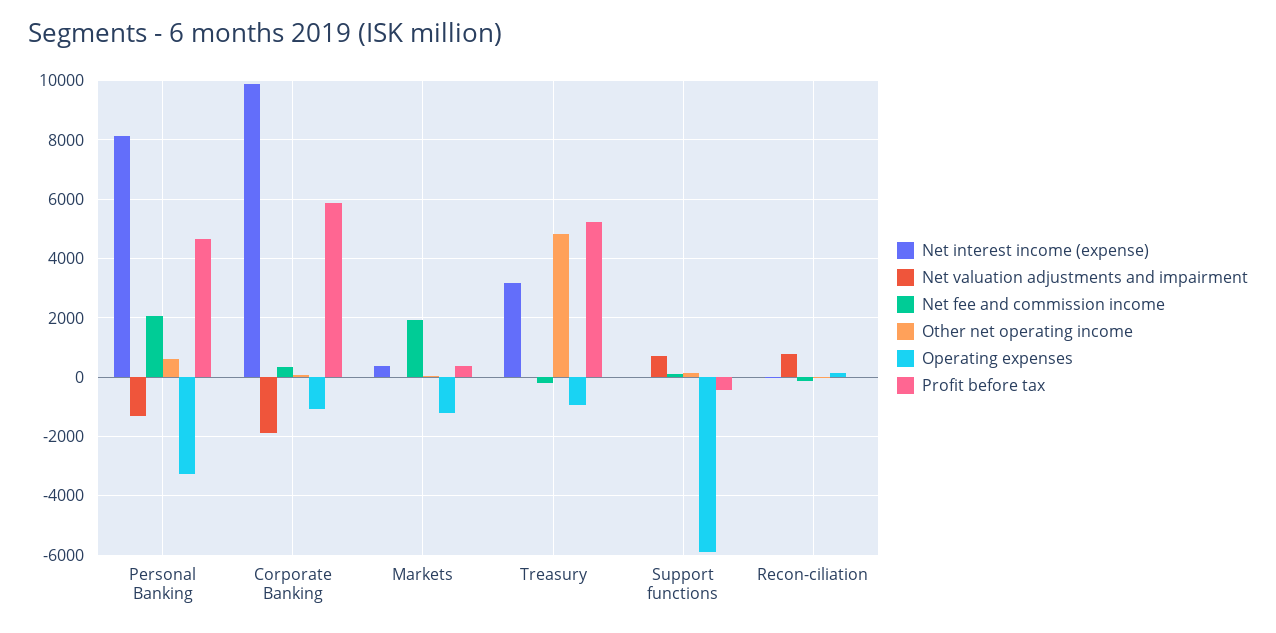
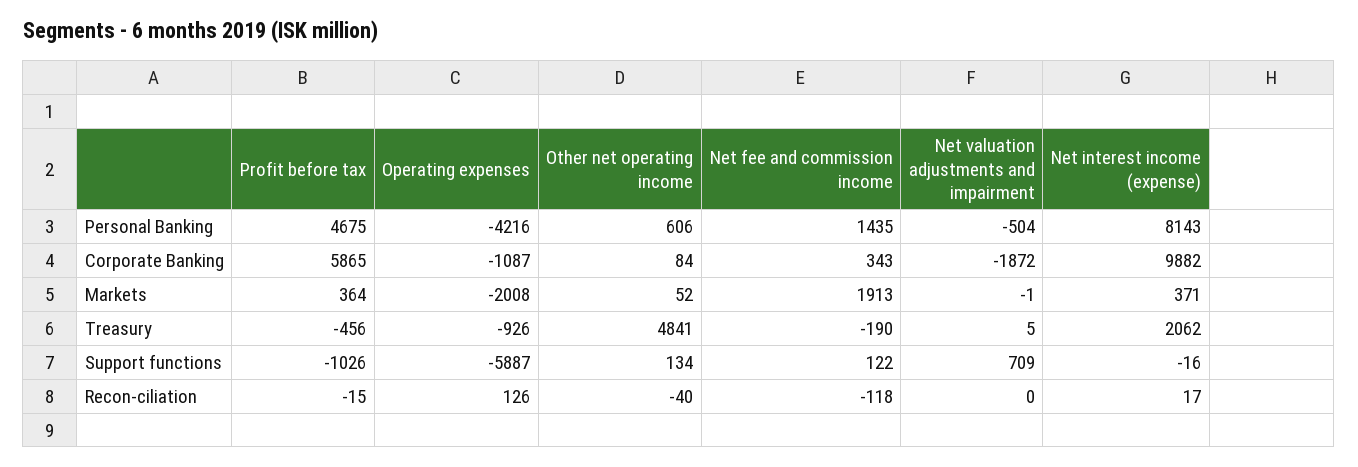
Net valuation adjustments and impairment, Personal Banking: -1250 -> -504
Net fee and commission income, Personal Banking: 2000 -> 1435
Operating expenses, Personal Banking: -3250 -> -4216
Operating expenses, Markets: -1250 -> -2008
Net interest income (expense), Treasury: 3250 -> 2062
Profit before tax, Treasury: 5250 -> -456
Profit before tax, Support functions: -500 -> -1026
Net valuation adjustments and impairment, Recon-ciliation: 750 -> 0

